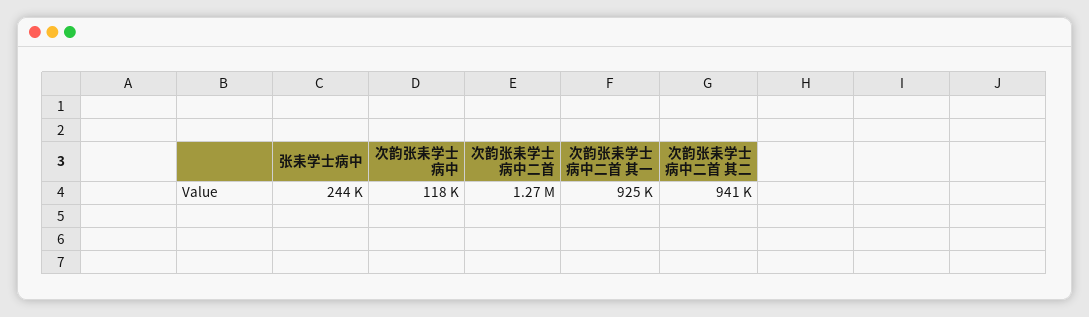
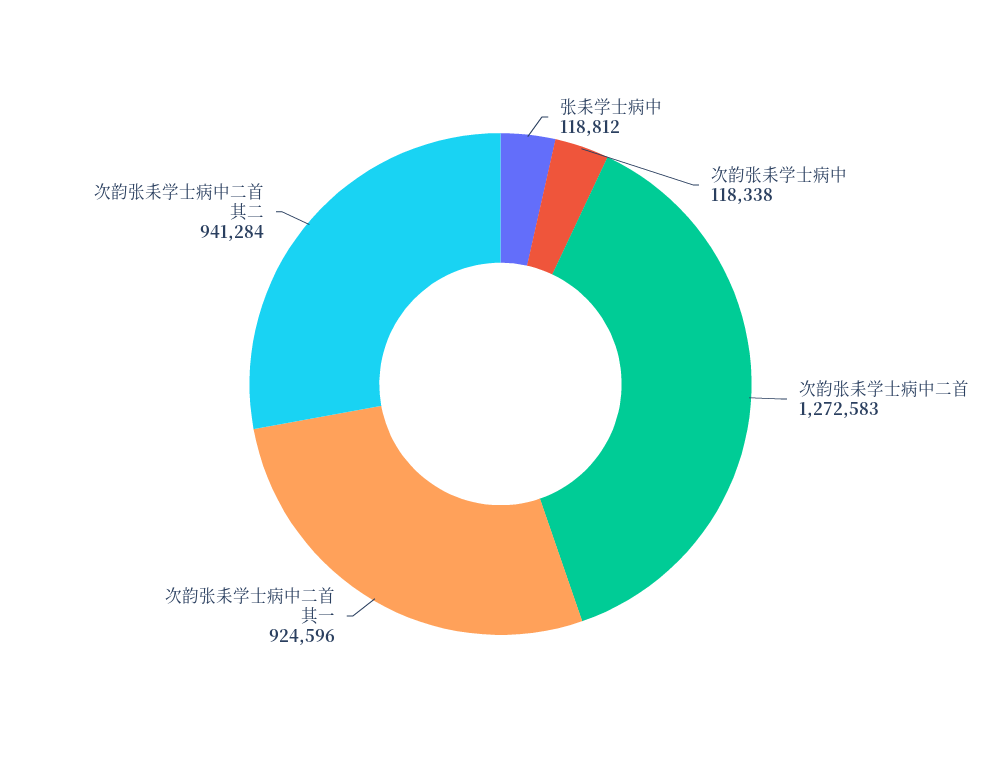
张耒学士病中: 244000 -> 118812

